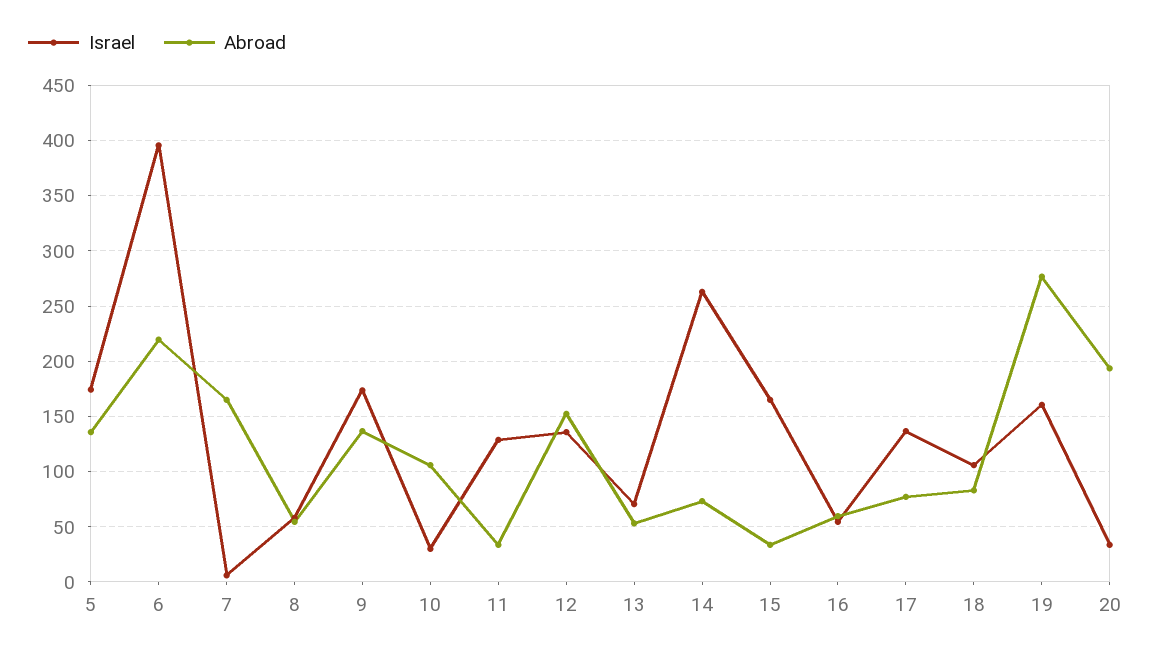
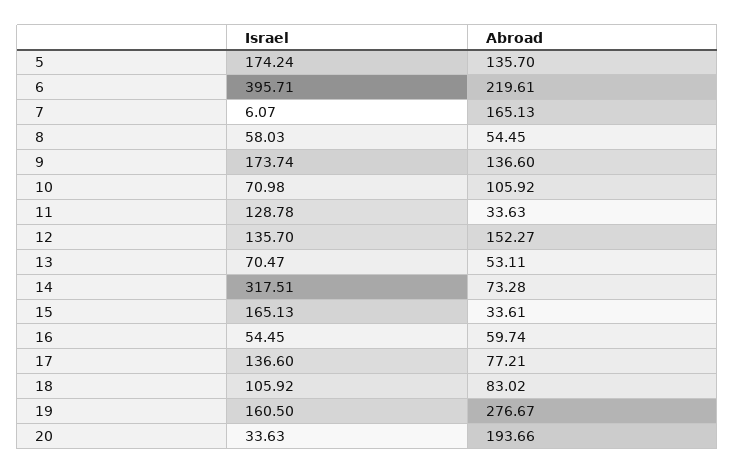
Israel, 10: 30 -> 70.98
Israel, 14: 260 -> 317.51

